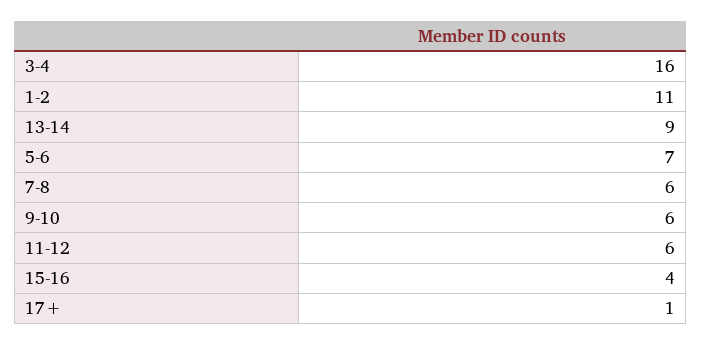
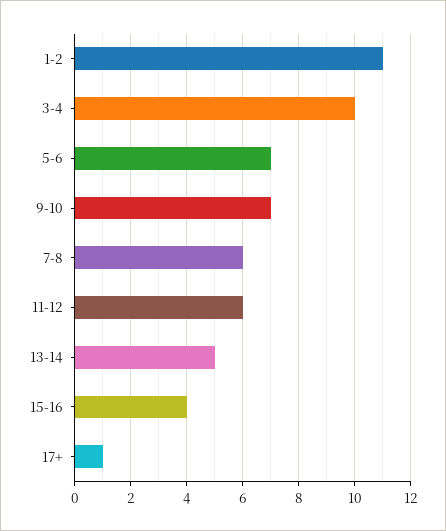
3-4: 16 -> 10
13-14: 9 -> 5
9-10: 6 -> 7

